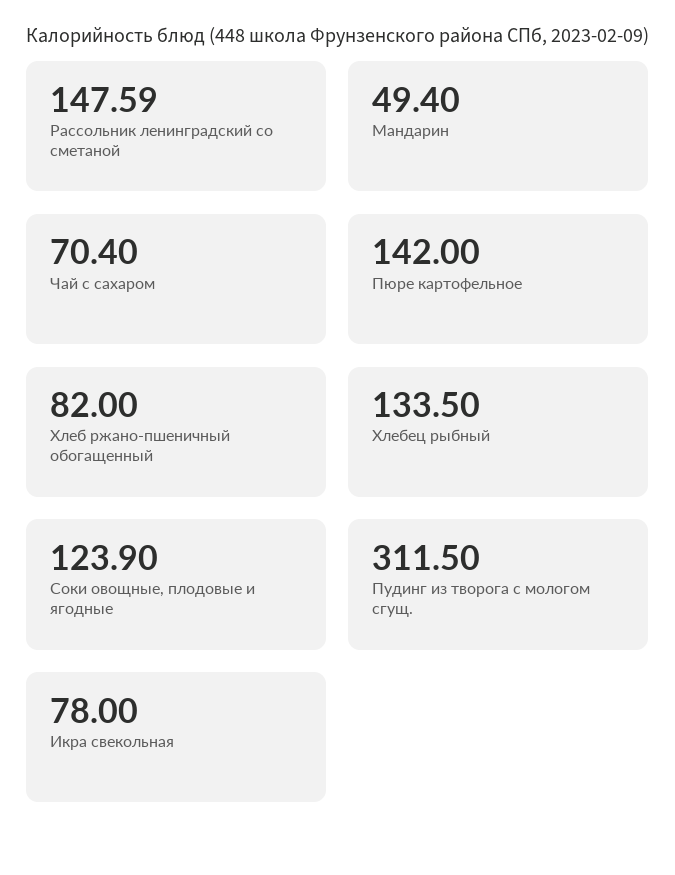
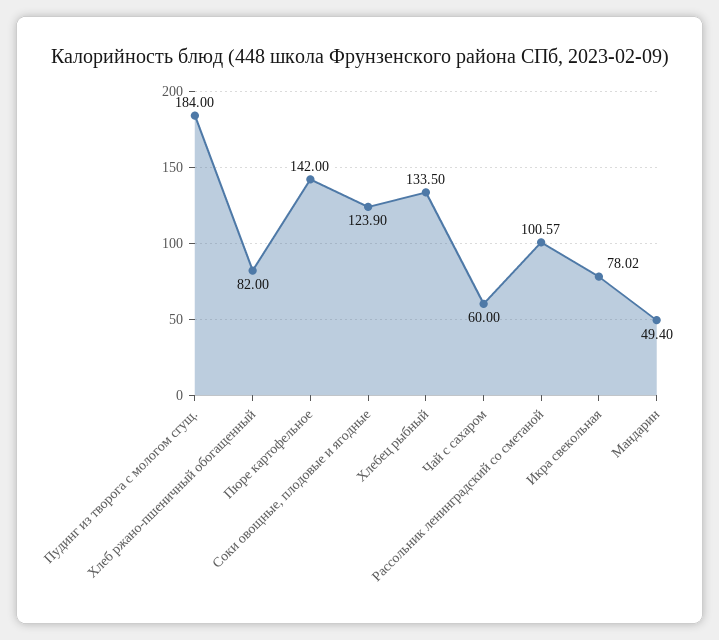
Рассольник ленинградский со сметаной: 147.59 -> 100.57
Чай с сахаром: 70.4 -> 60
Пудинг из творога с мологом сгущ.: 311.5 -> 184
Икра свекольная: 78 -> 78.02

